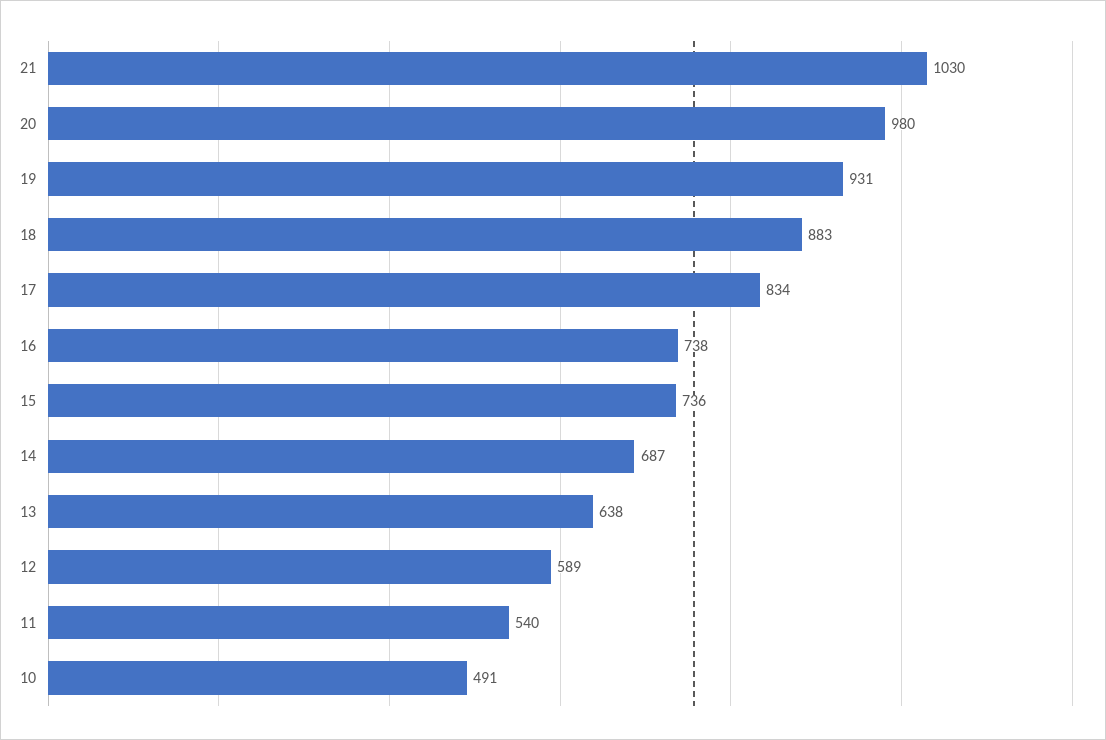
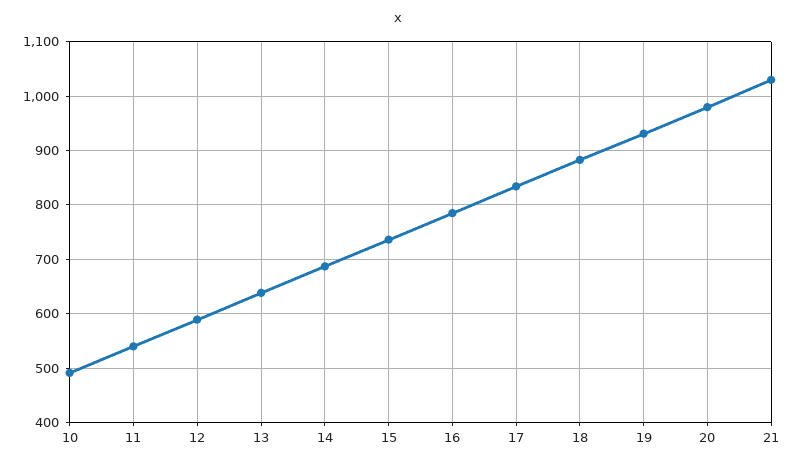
16: 738 -> 780

